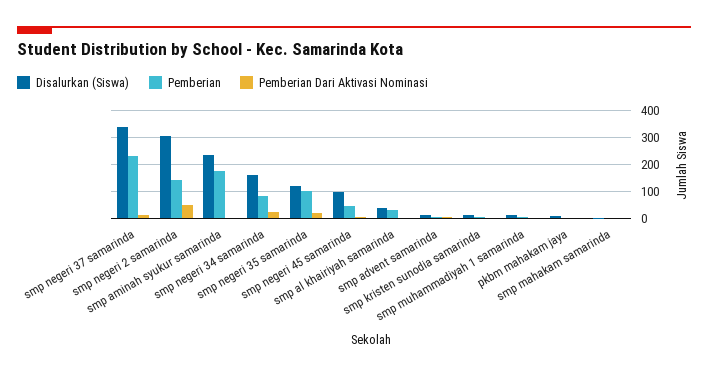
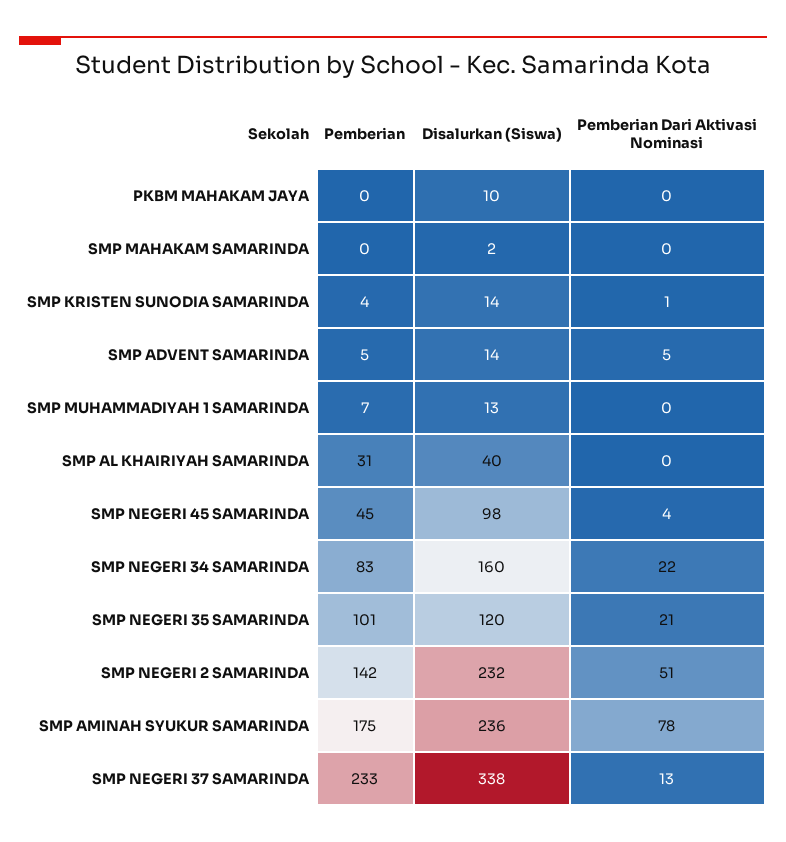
Disalurkan (Siswa), smp negeri 2 samarinda: 300 -> 232
Pemberian Dari Aktivasi Nominasi, smp aminah syukur samarinda: 0 -> 78

